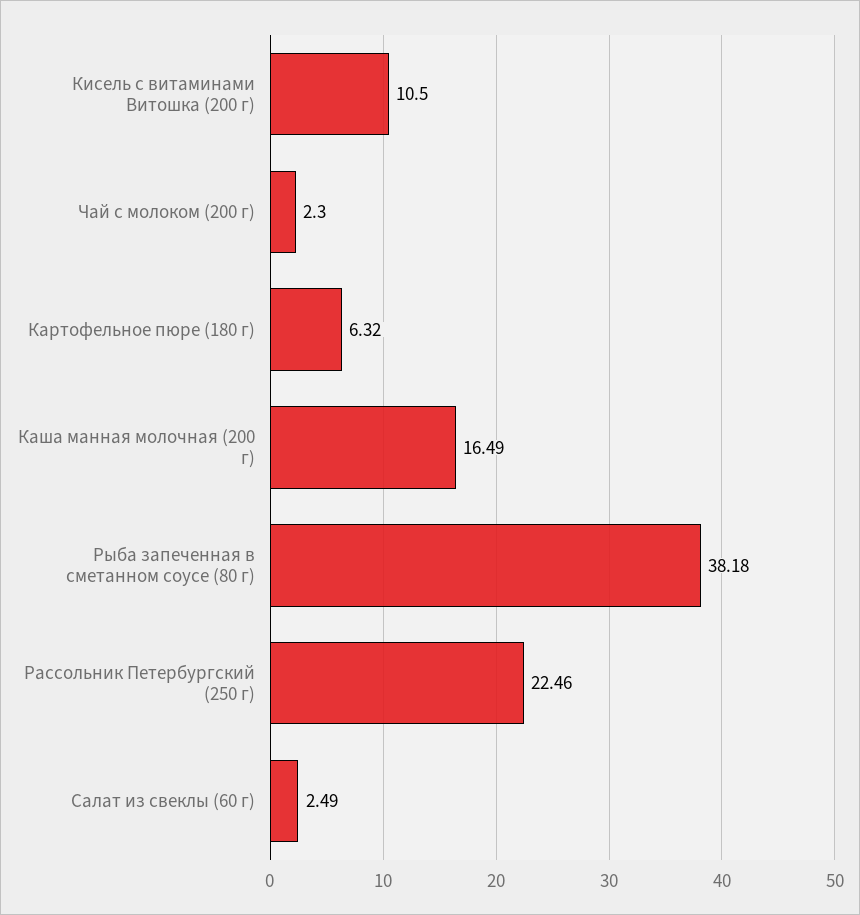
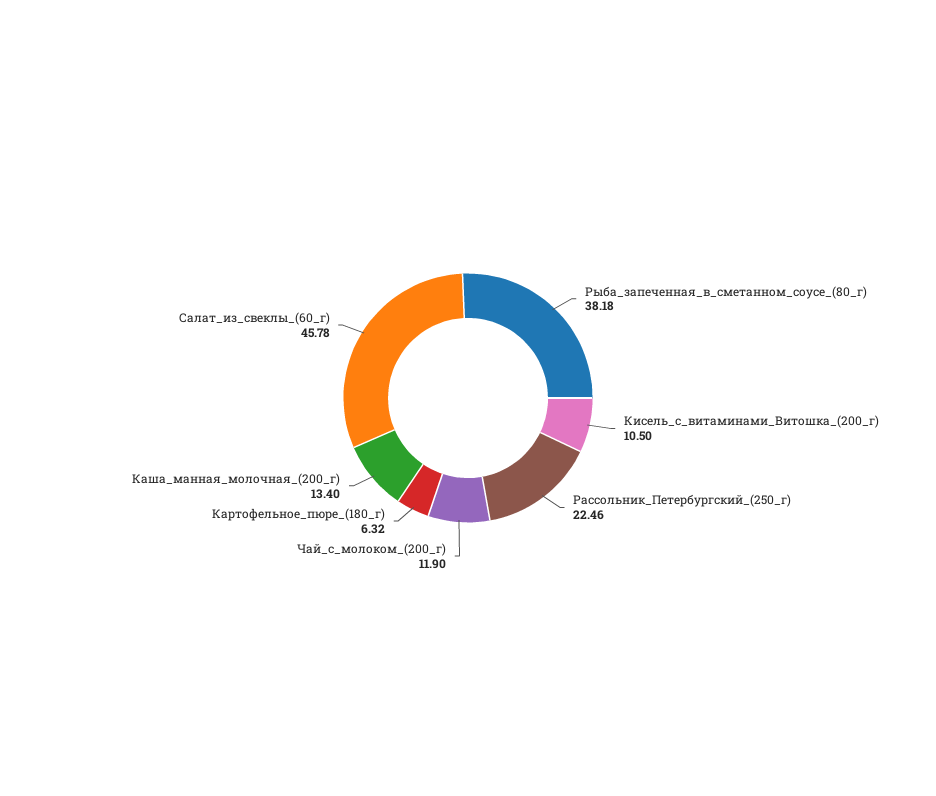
Чай с молоком (200 г): 2.3 -> 11.9
Каша манная молочная (200 г): 16.49 -> 13.4
Салат из свеклы (60 г): 2.49 -> 45.78

